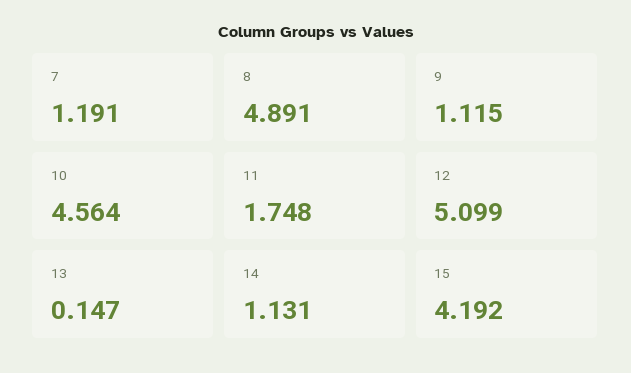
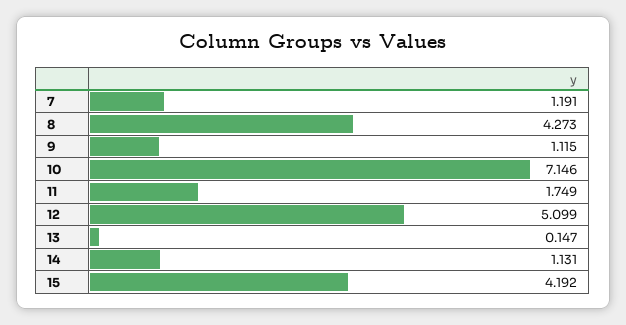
8: 4.891 -> 4.273
10: 4.564 -> 7.146
11: 1.748 -> 1.749

